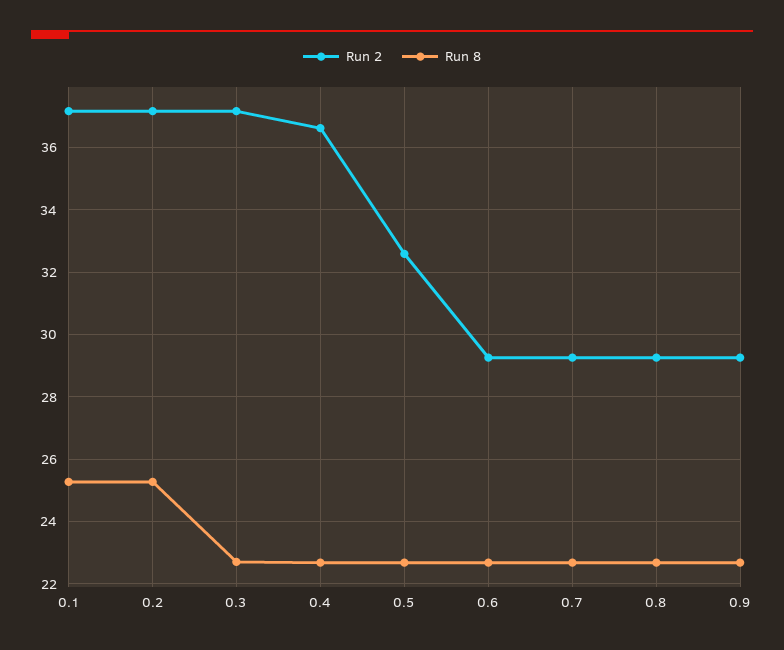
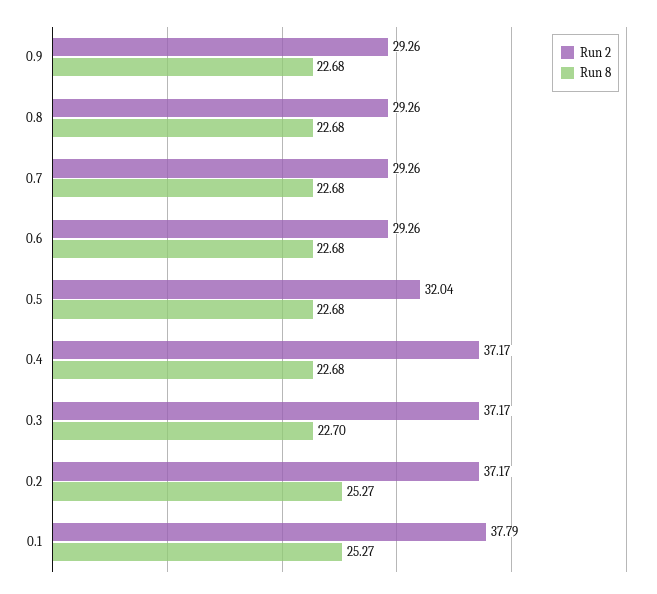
Run 2, 0.1: 37.2 -> 37.79
Run 2, 0.4: 36.6 -> 37.17
Run 2, 0.5: 32.6 -> 32.04

